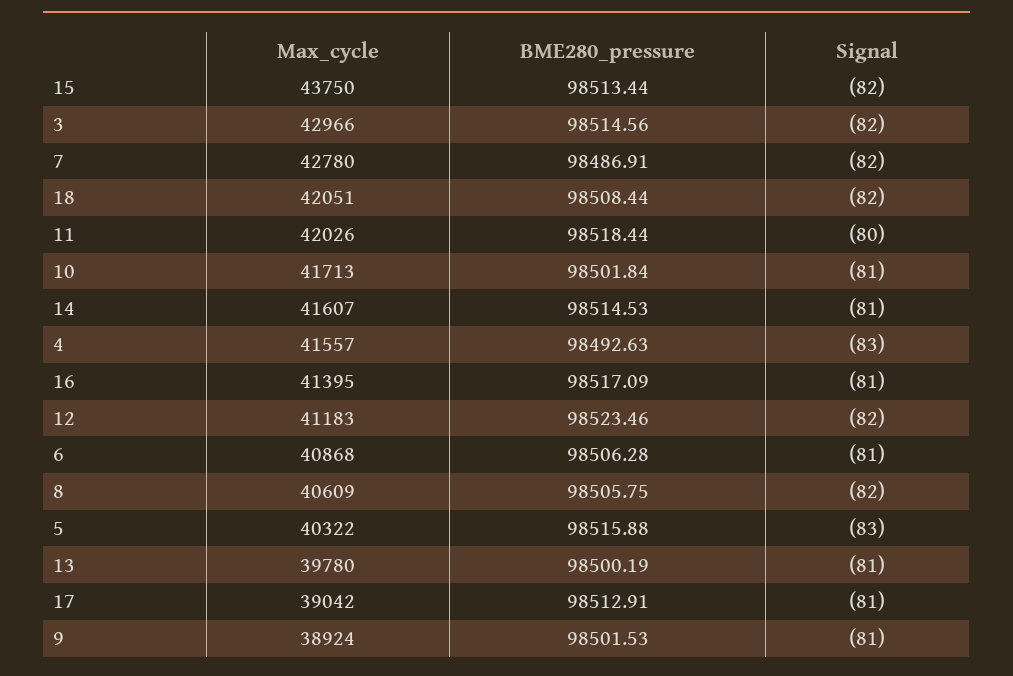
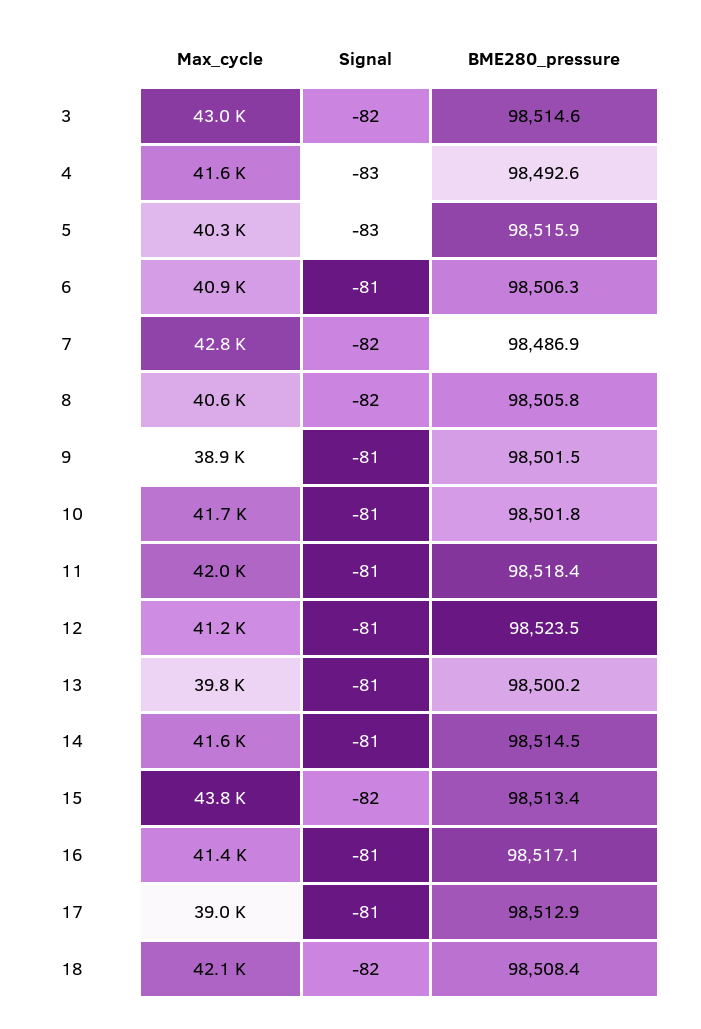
Signal, 11: -80 -> -81
Signal, 12: -82 -> -81

